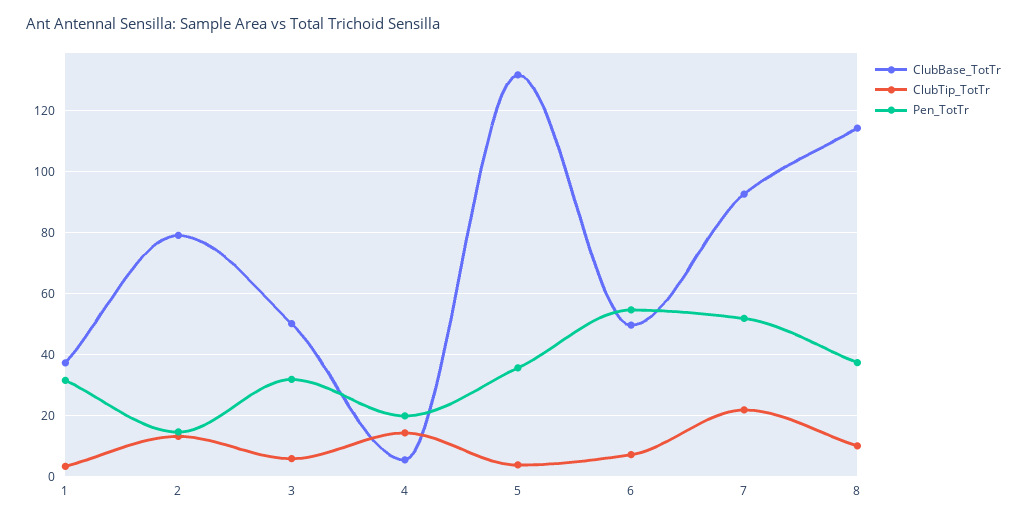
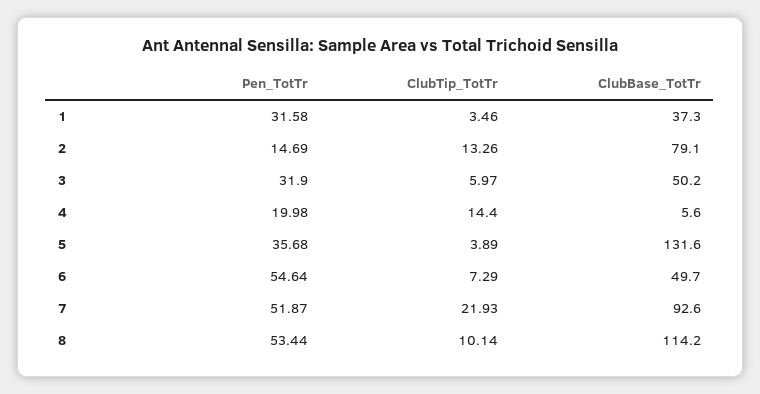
Pen_TotTr, 8: 38 -> 53.44

